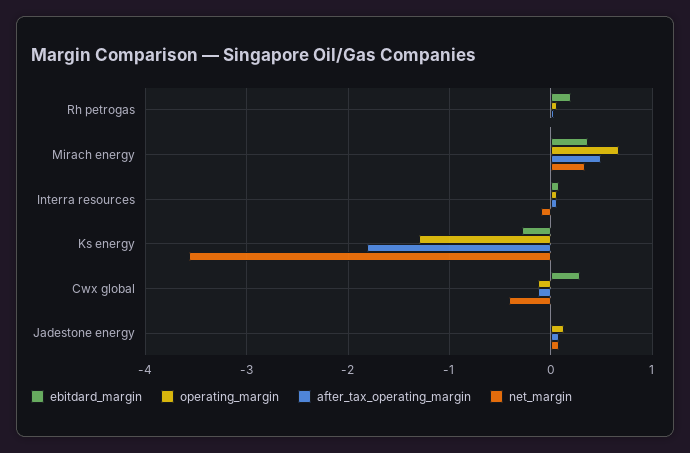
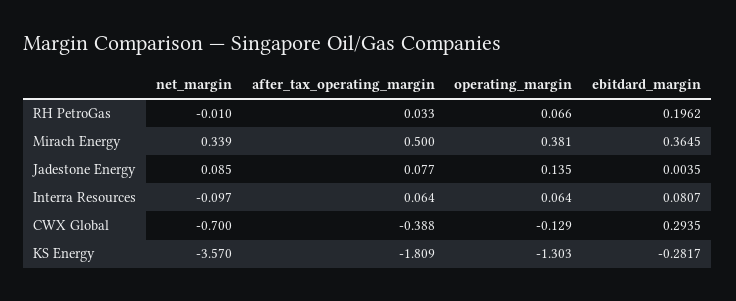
operating_margin, Mirach energy: 0.7 -> 0.381
after_tax_operating_margin, Cwx global: -0.1 -> -0.388
net_margin, Cwx global: -0.4 -> -0.7

